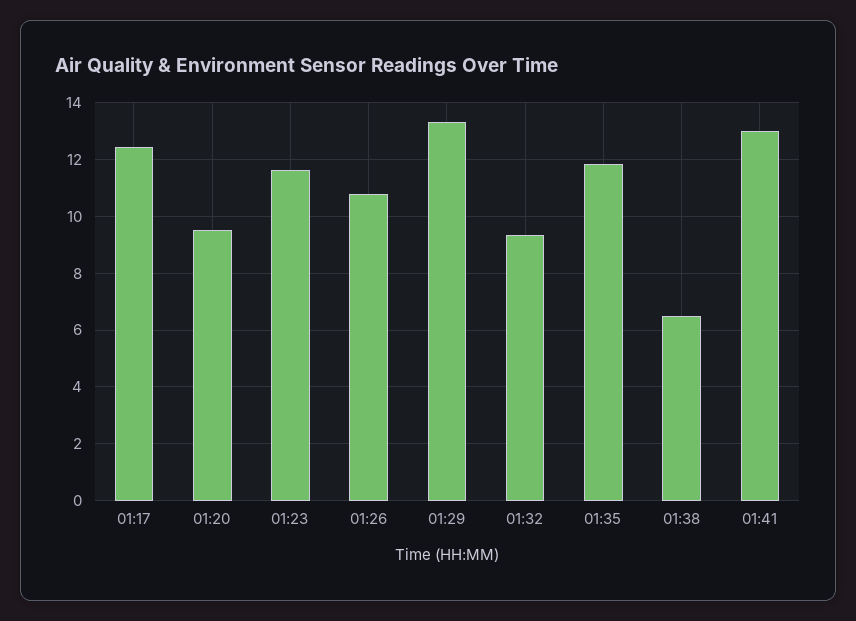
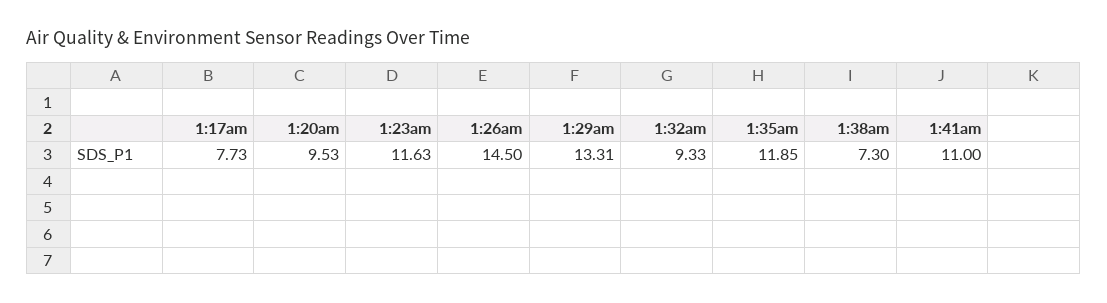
01:17: 12.5 -> 7.73
01:26: 10.75 -> 14.5
01:38: 6.5 -> 7.3
01:41: 13 -> 11

